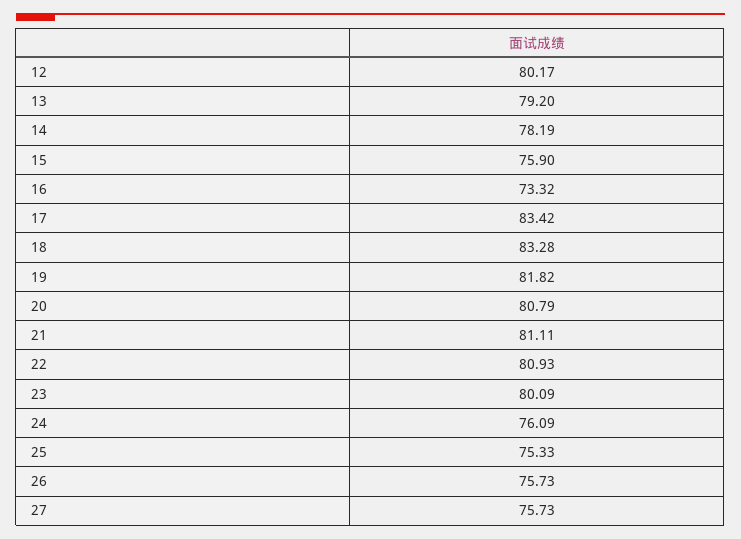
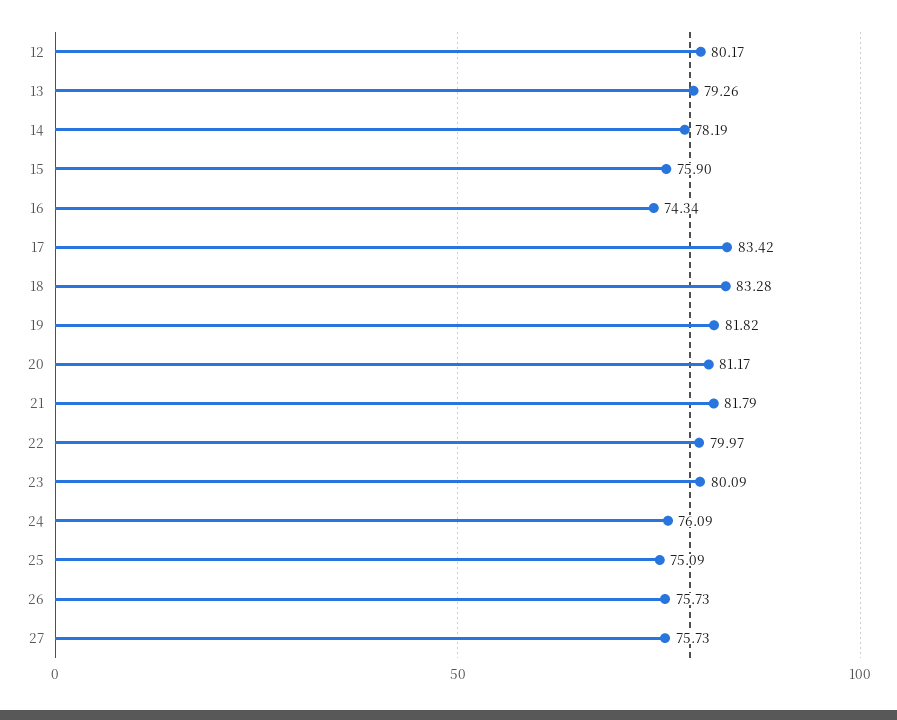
13: 79.2 -> 79.26
16: 73.32 -> 74.34
20: 80.79 -> 81.17
21: 81.11 -> 81.79
22: 80.93 -> 79.97
25: 75.33 -> 75.09

